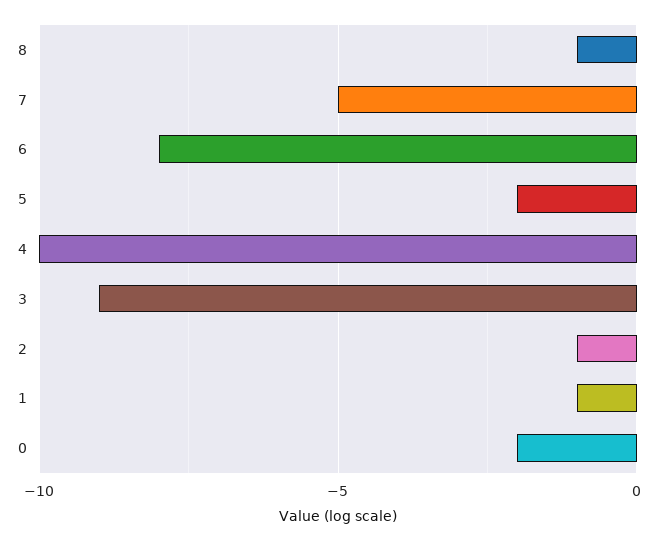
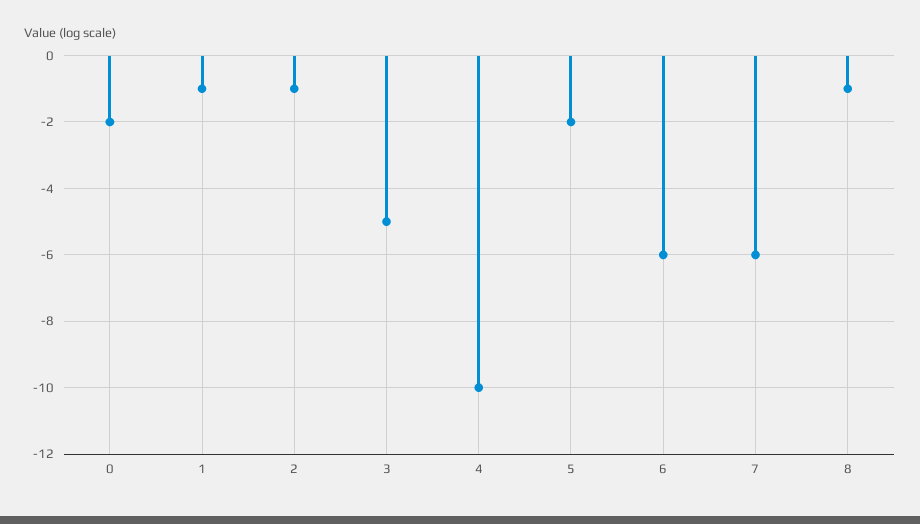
7: -5 -> -6
6: -8 -> -6
3: -9 -> -5

